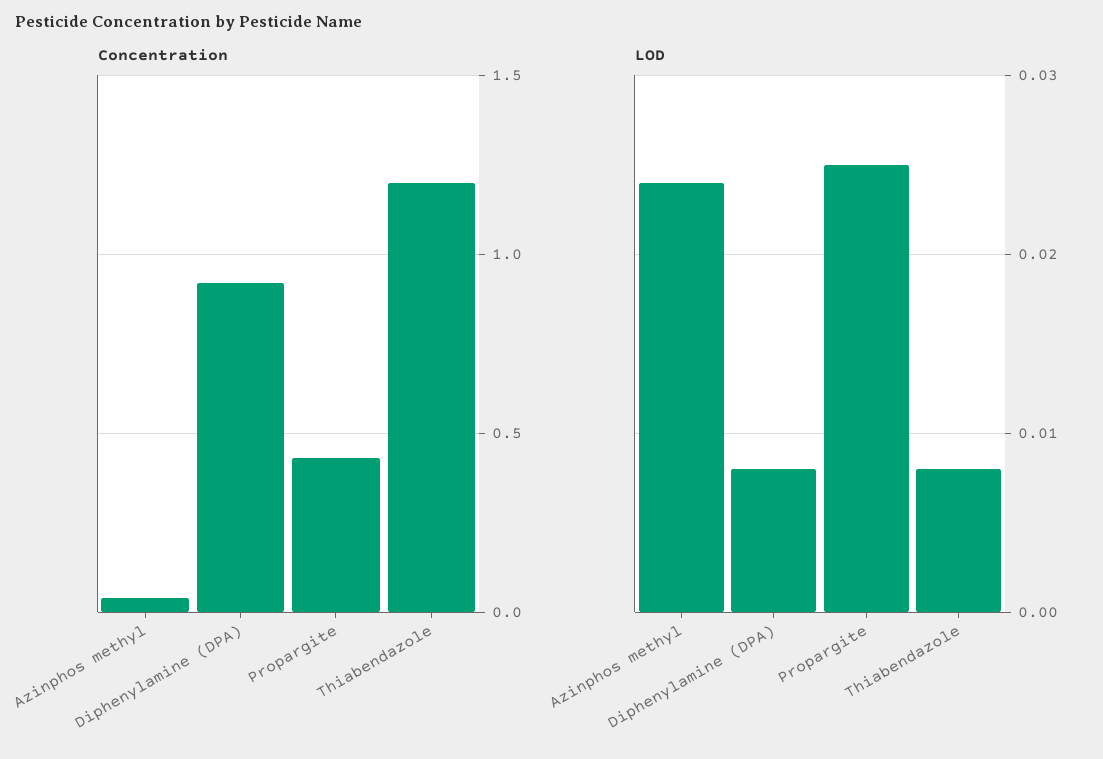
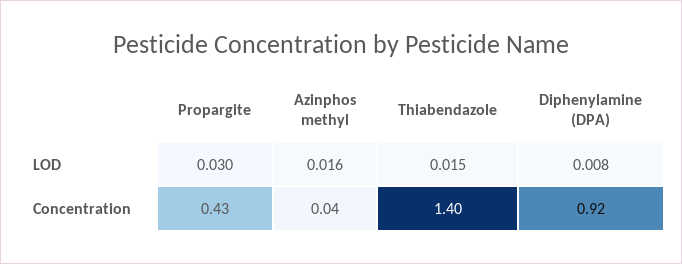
Concentration, Thiabendazole: 1.2 -> 1.4
LOD, Azinphos methyl: 0.024 -> 0.016
LOD, Propargite: 0.025 -> 0.03
LOD, Thiabendazole: 0.008 -> 0.015

